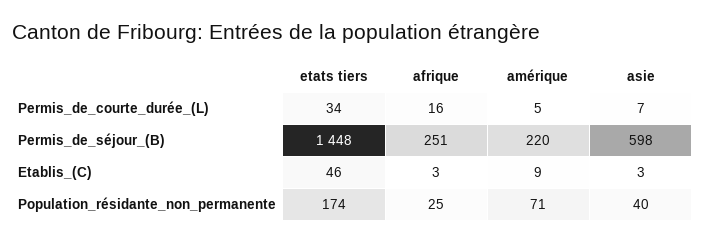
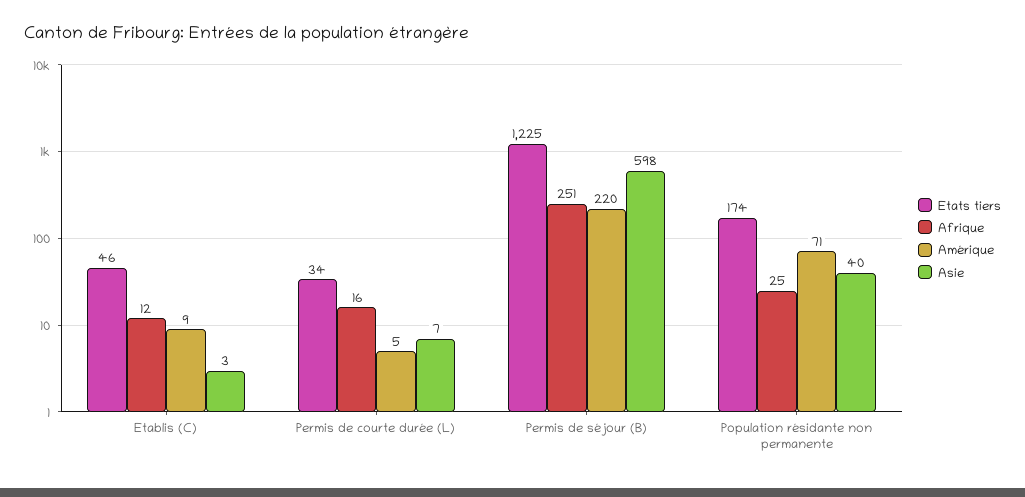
etats tiers, Permis_de_séjour_(B): 1448 -> 1225
afrique, Etablis_(C): 3 -> 12

